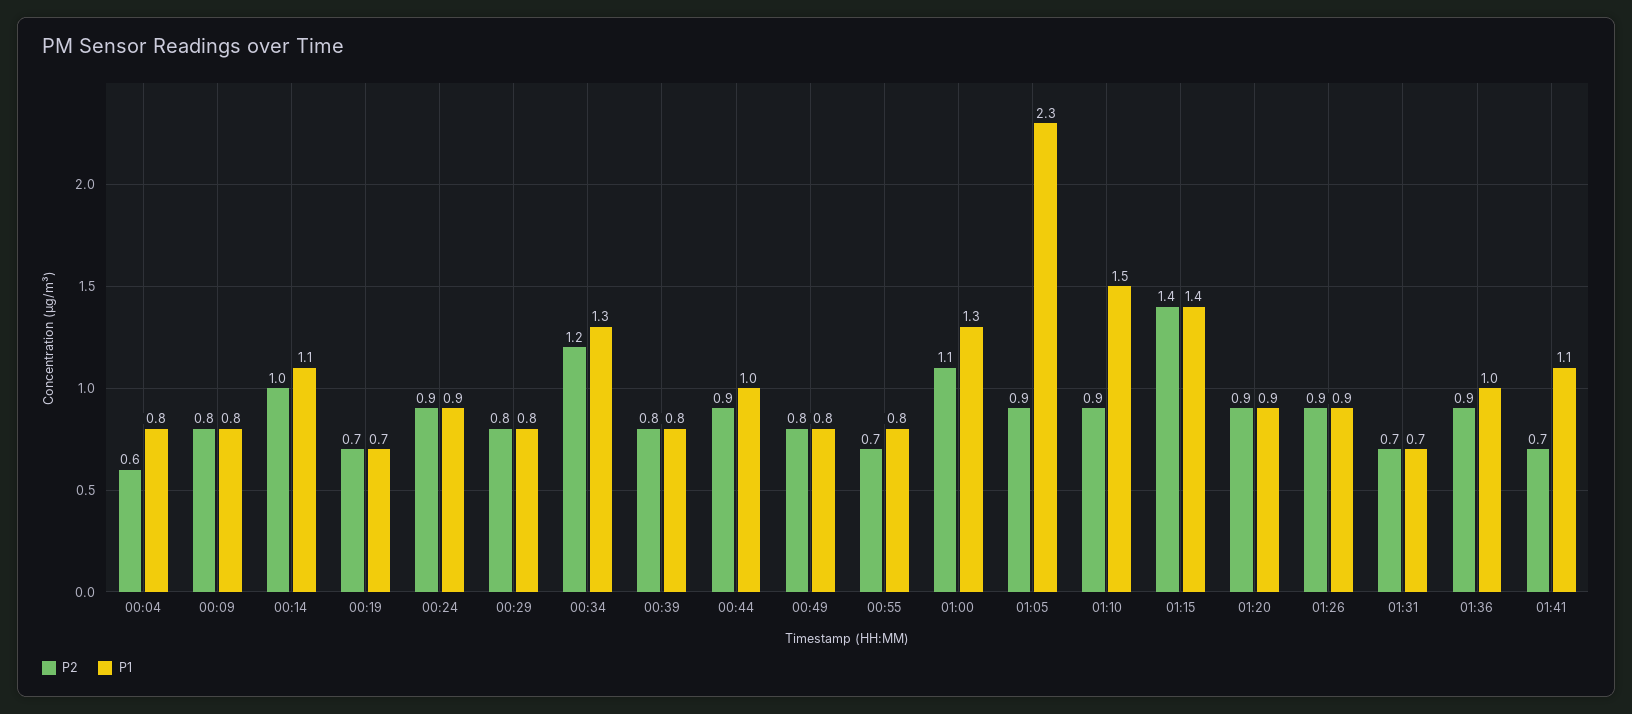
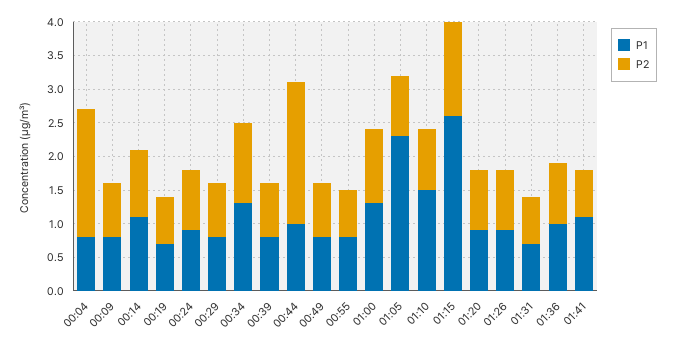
P2, 00:04: 0.6 -> 2
P2, 00:44: 0.9 -> 2
P1, 01:15: 1.4 -> 2.5

